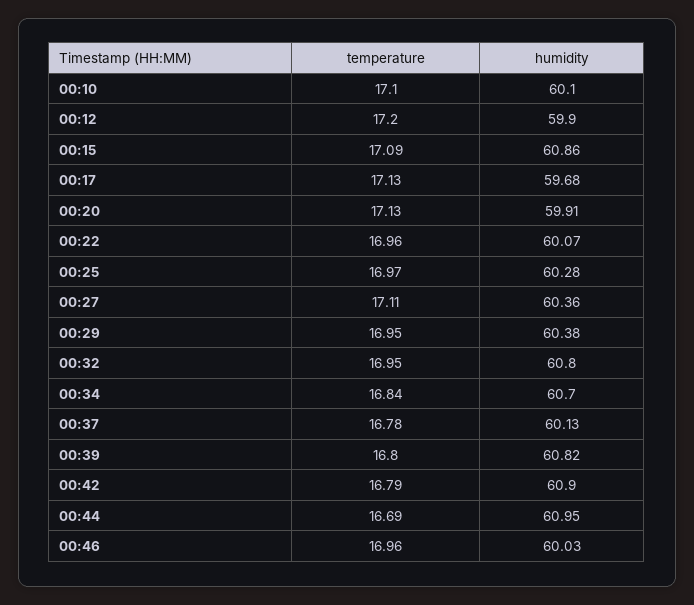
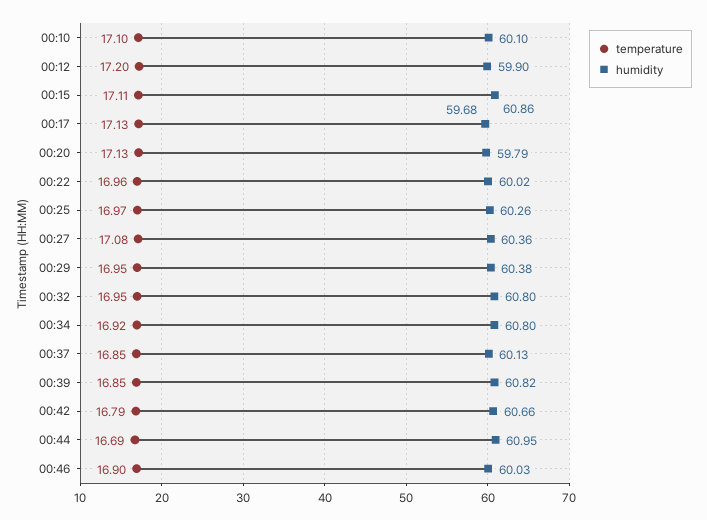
temperature, 00:15: 17.09 -> 17.11
humidity, 00:20: 59.91 -> 59.79
humidity, 00:22: 60.07 -> 60.02
humidity, 00:25: 60.28 -> 60.26
temperature, 00:27: 17.11 -> 17.08
temperature, 00:34: 16.84 -> 16.92
humidity, 00:34: 60.7 -> 60.8
temperature, 00:37: 16.78 -> 16.85
temperature, 00:39: 16.8 -> 16.85
humidity, 00:42: 60.9 -> 60.66
temperature, 00:46: 16.96 -> 16.9

